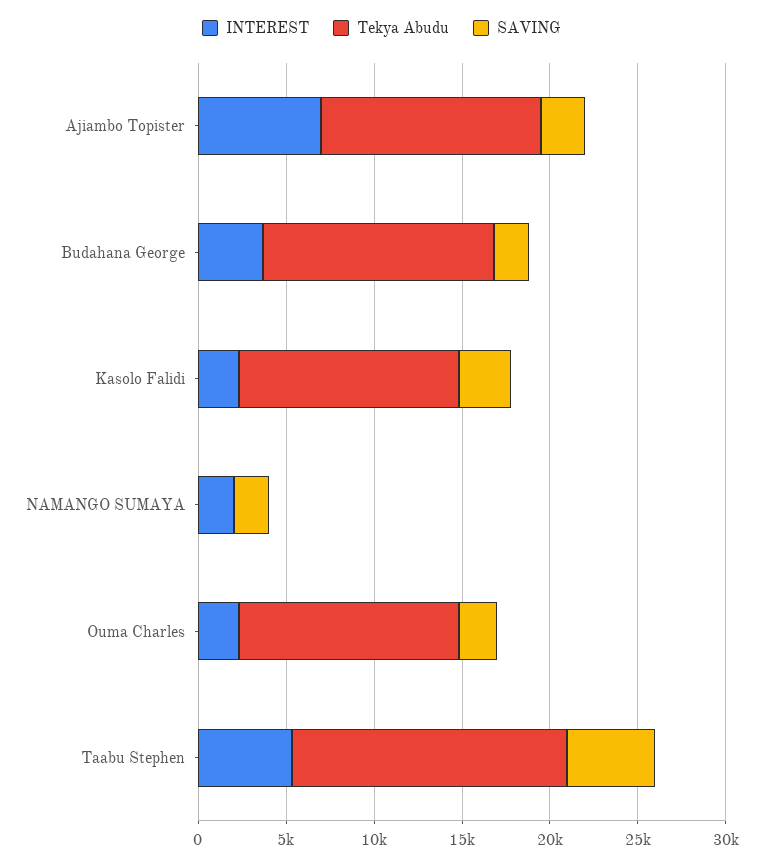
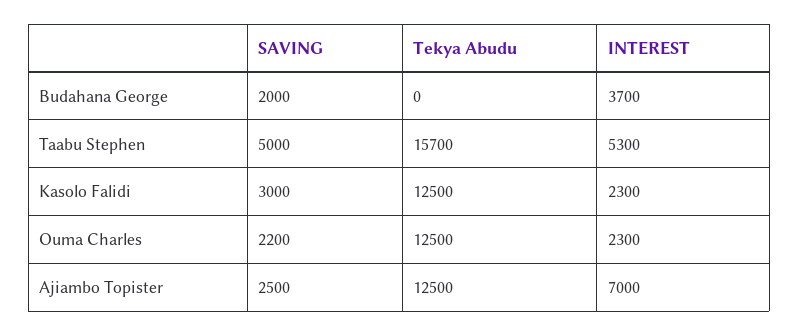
Tekya Abudu, Budahana George: 13000 -> 0
INTEREST, NAMANGO SUMAYA: 2000 -> none
Tekya Abudu, NAMANGO SUMAYA: 0 -> none
SAVING, NAMANGO SUMAYA: 2000 -> none

